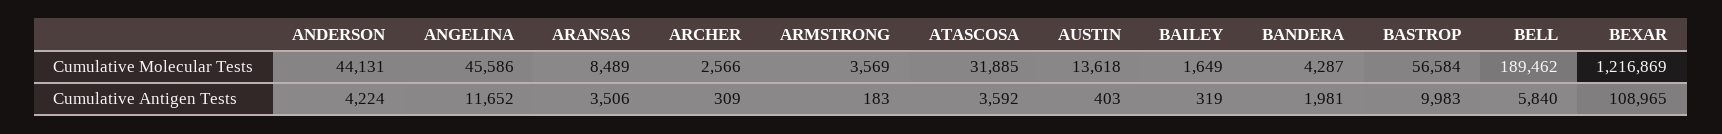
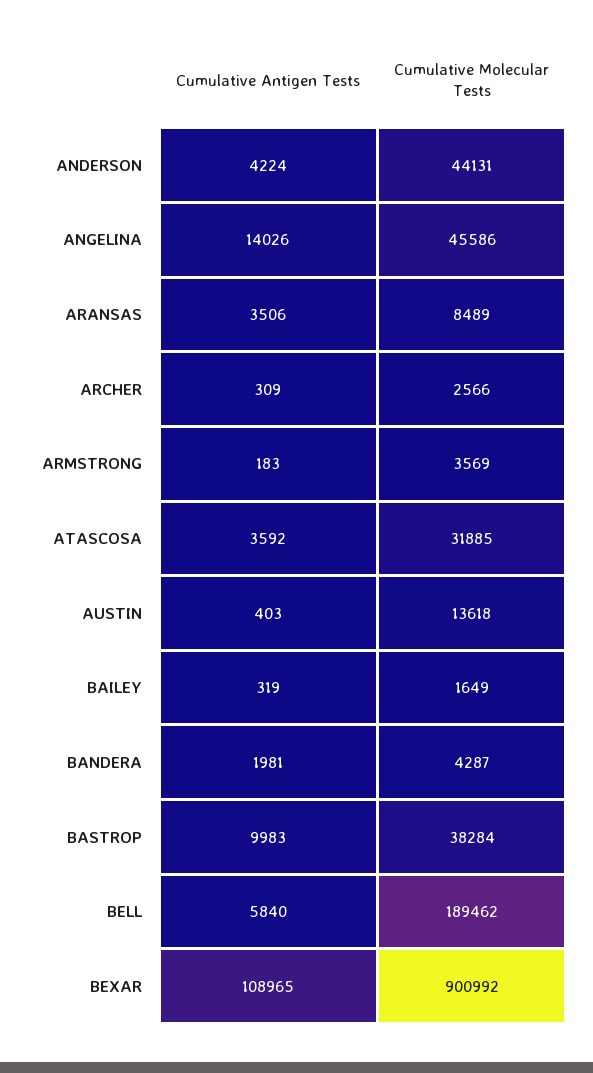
BASTROP, Cumulative Molecular Tests: 56584 -> 38284
BEXAR, Cumulative Molecular Tests: 1216869 -> 900992
ANGELINA, Cumulative Antigen Tests: 11652 -> 14026

